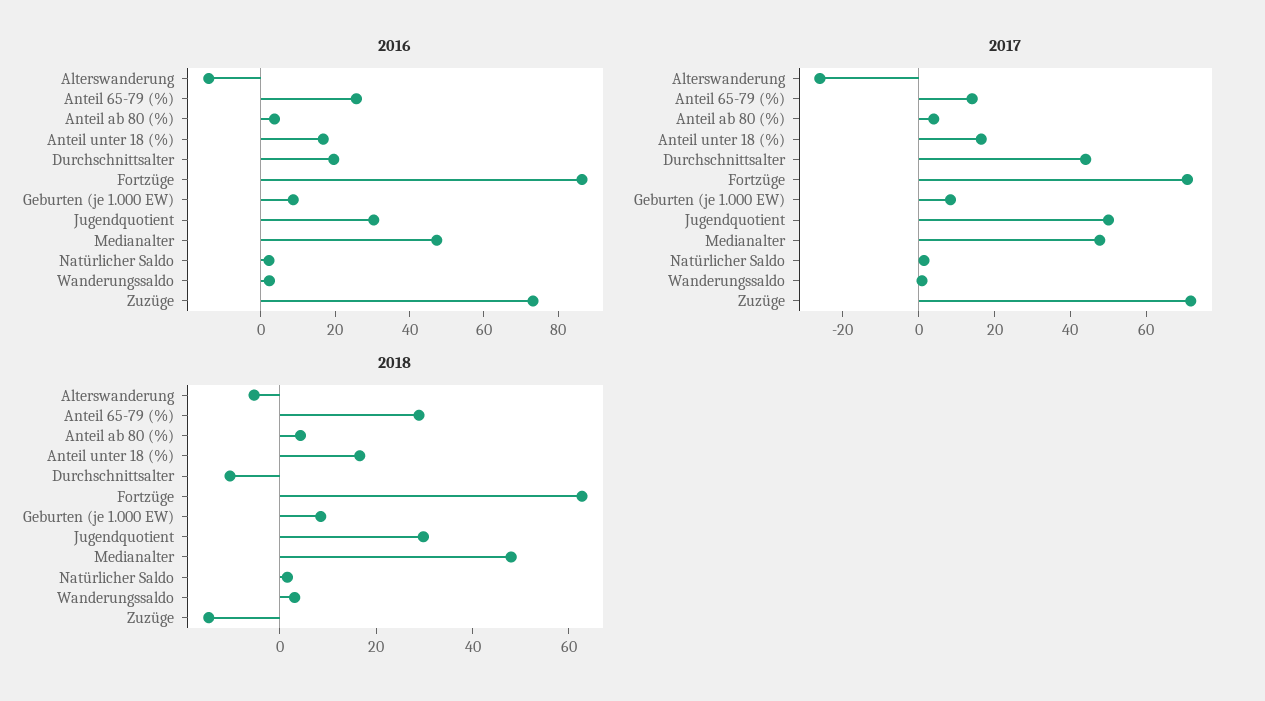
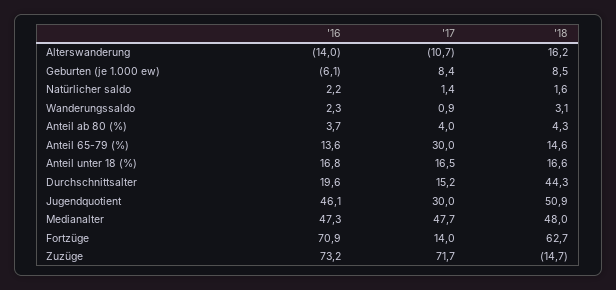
2016, Anteil 65-79 (%): 25 -> 13.6
2016, Fortzüge: 85 -> 70.9
2016, Geburten (je 1.000 EW): 10 -> -6.1
2016, Jugendquotient: 30 -> 46.1
2017, Alterswanderung: -25 -> -10.7
2017, Anteil 65-79 (%): 15 -> 30
2017, Durchschnittsalter: 45 -> 15.2
2017, Fortzüge: 70 -> 14
2017, Jugendquotient: 50 -> 30
2018, Alterswanderung: -5 -> 16.2
2018, Anteil 65-79 (%): 30 -> 14.6
2018, Durchschnittsalter: -10 -> 44.3
2018, Jugendquotient: 30 -> 50.9

